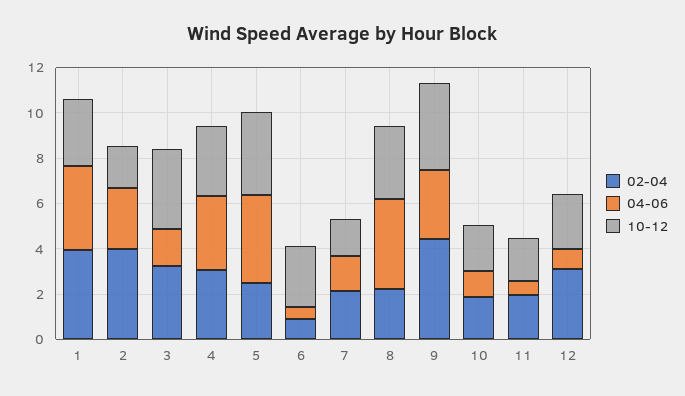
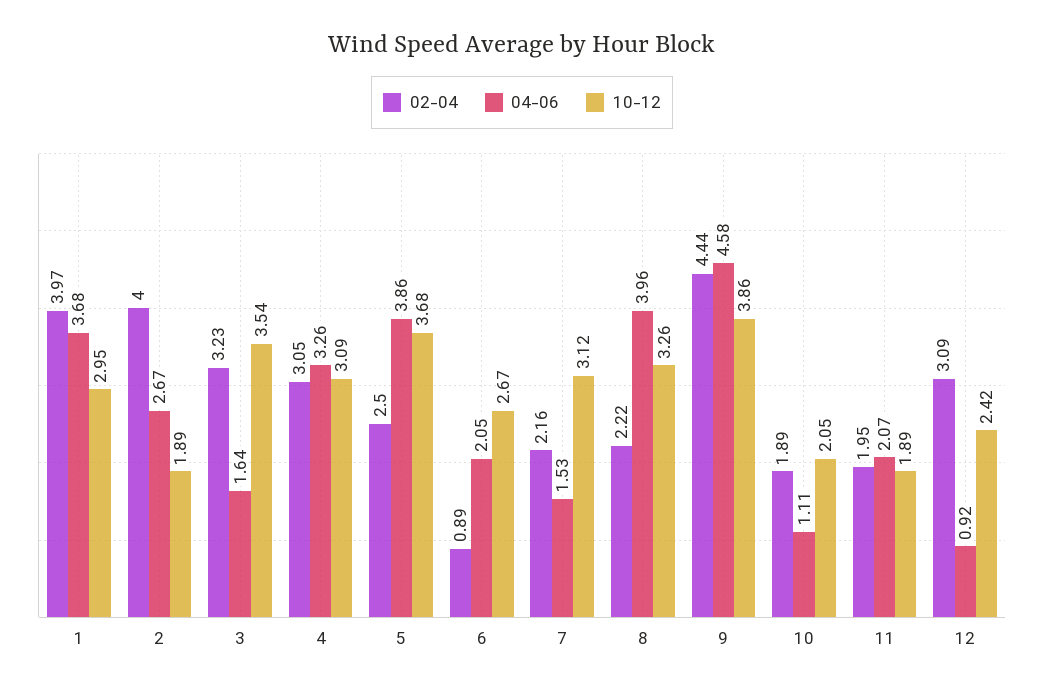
04-06, 6: 0.5 -> 2.05
10-12, 7: 1.5 -> 3.12
04-06, 9: 3 -> 4.58
04-06, 11: 0.5 -> 2.07

